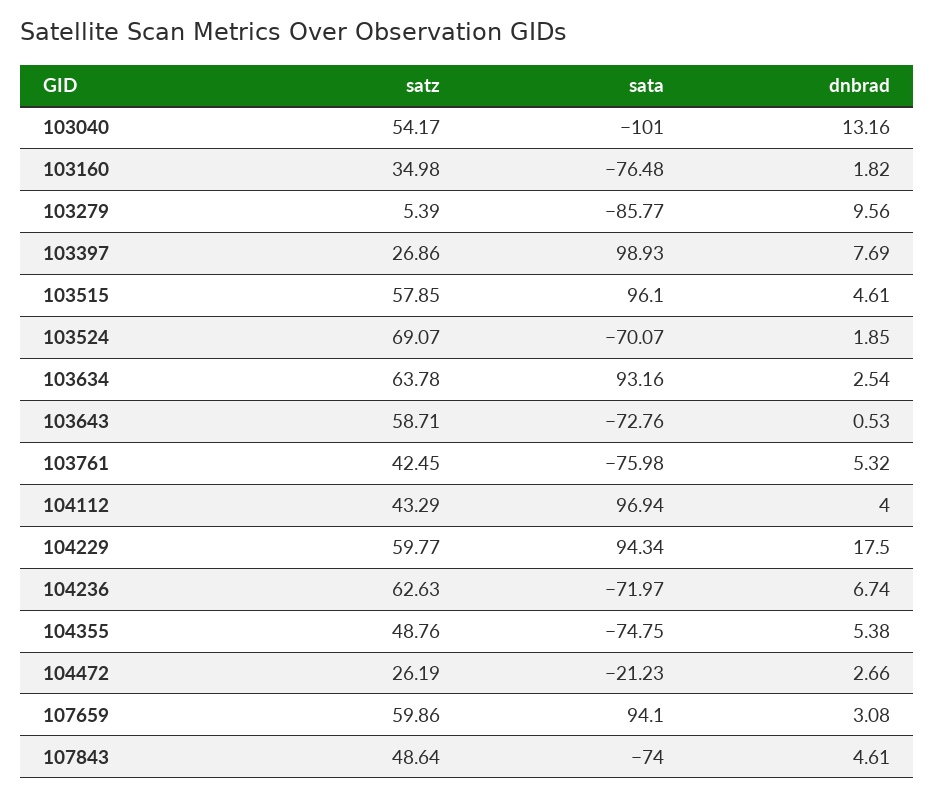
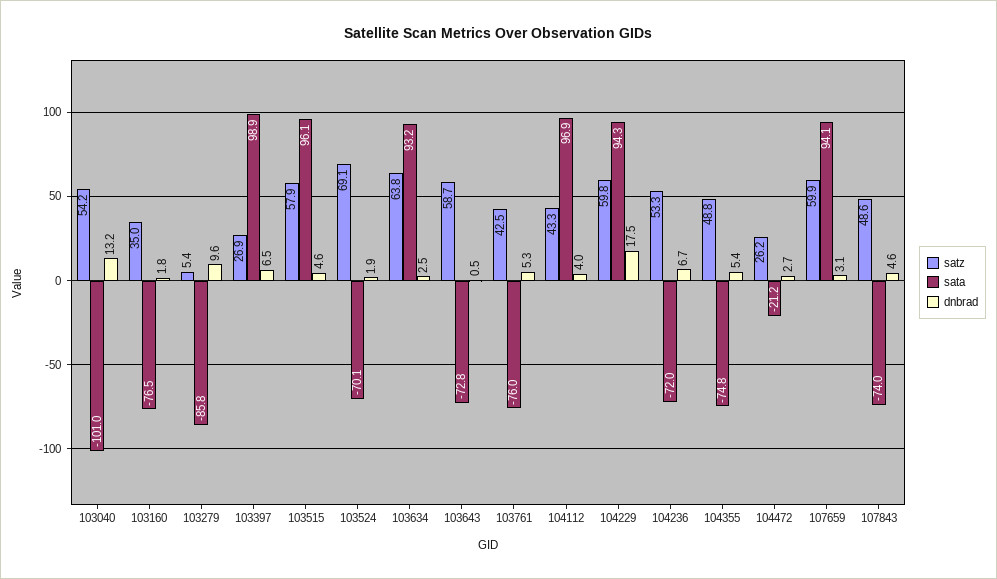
dnbrad, 103397: 7.69 -> 6.5
satz, 104236: 62.63 -> 53.3

